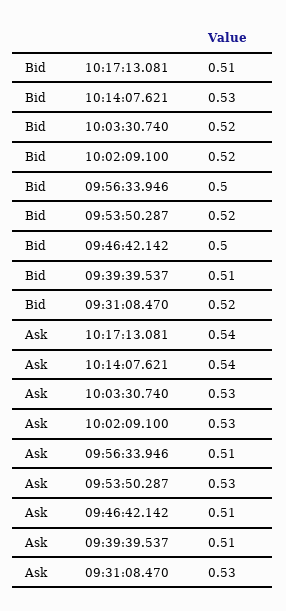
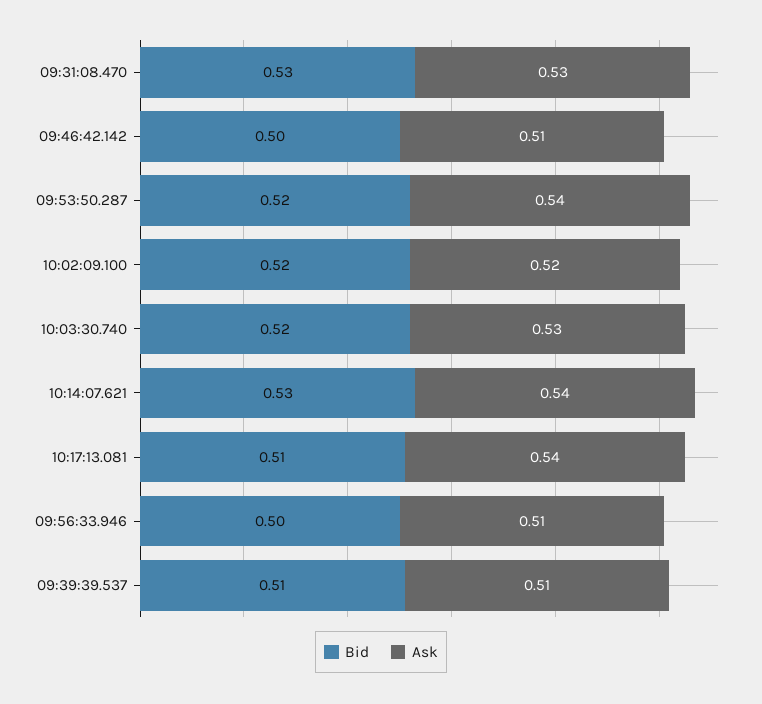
Bid, 09:31:08.470: 0.52 -> 0.53
Ask, 10:02:09.100: 0.53 -> 0.52
Ask, 09:53:50.287: 0.53 -> 0.54

